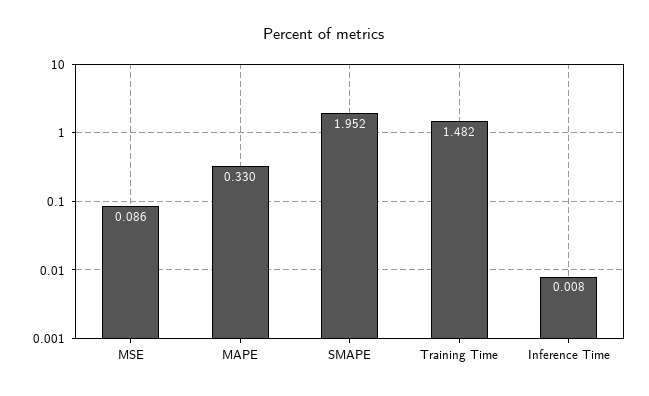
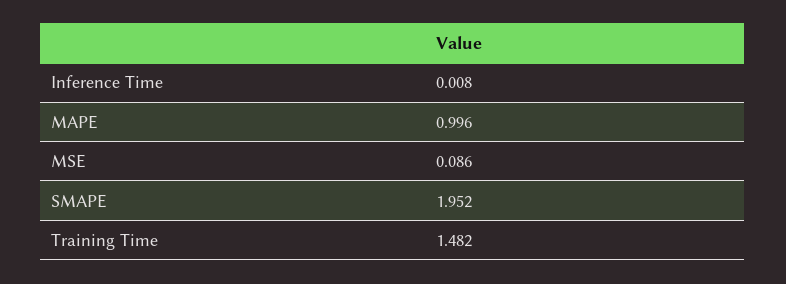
MAPE: 0.33 -> 0.996

